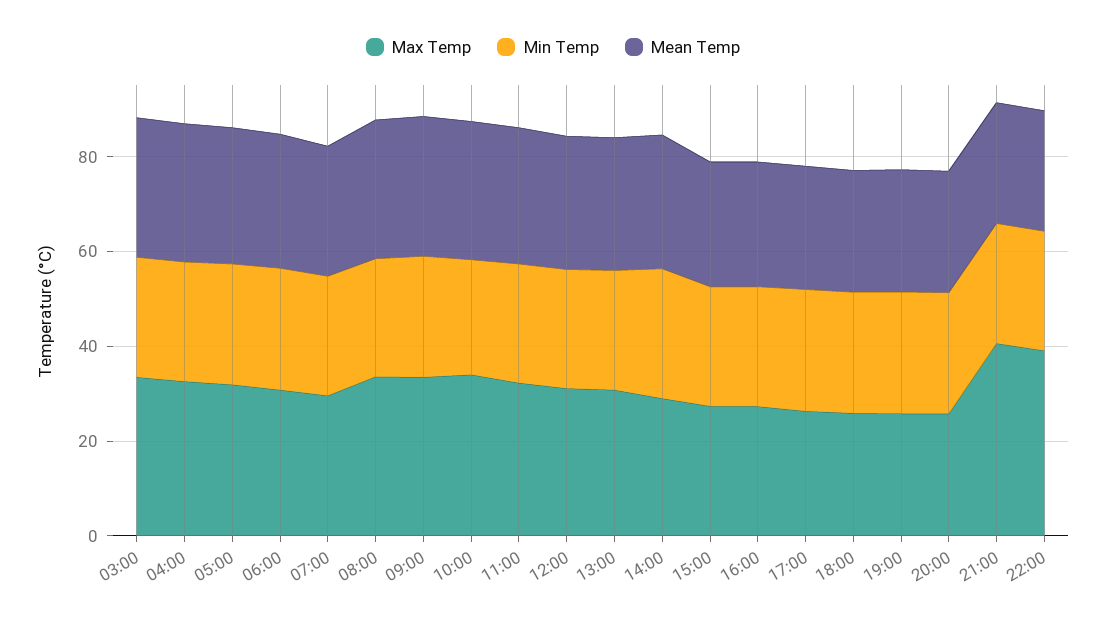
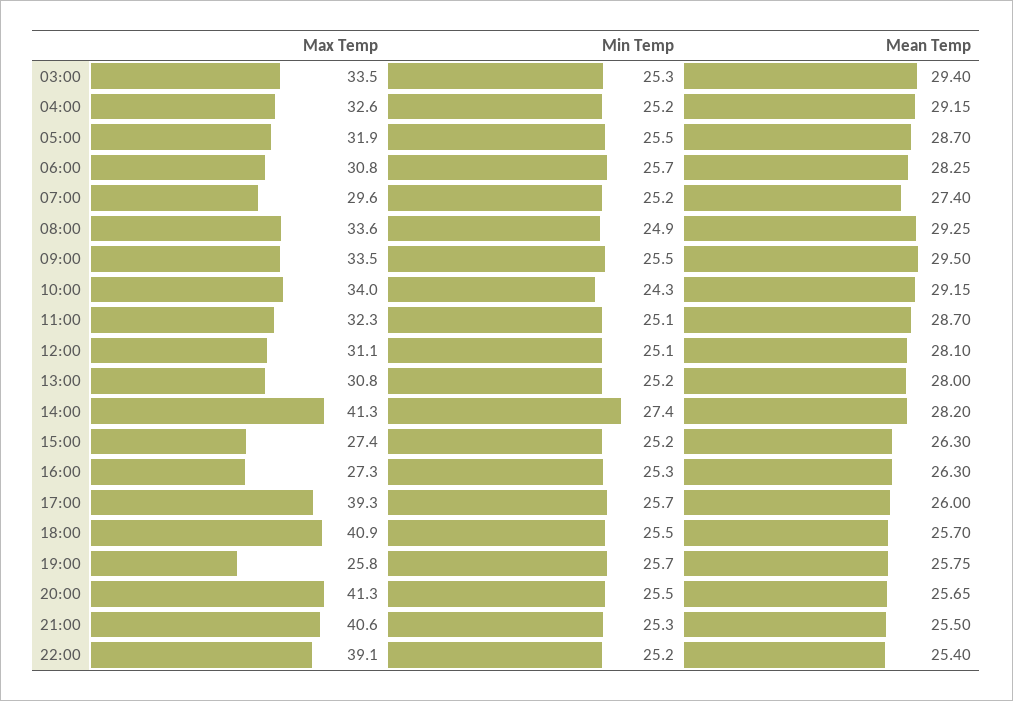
Max Temp, 14:00: 30 -> 41.3
Max Temp, 17:00: 25 -> 39.3
Max Temp, 18:00: 25 -> 40.9
Max Temp, 20:00: 25 -> 41.3

